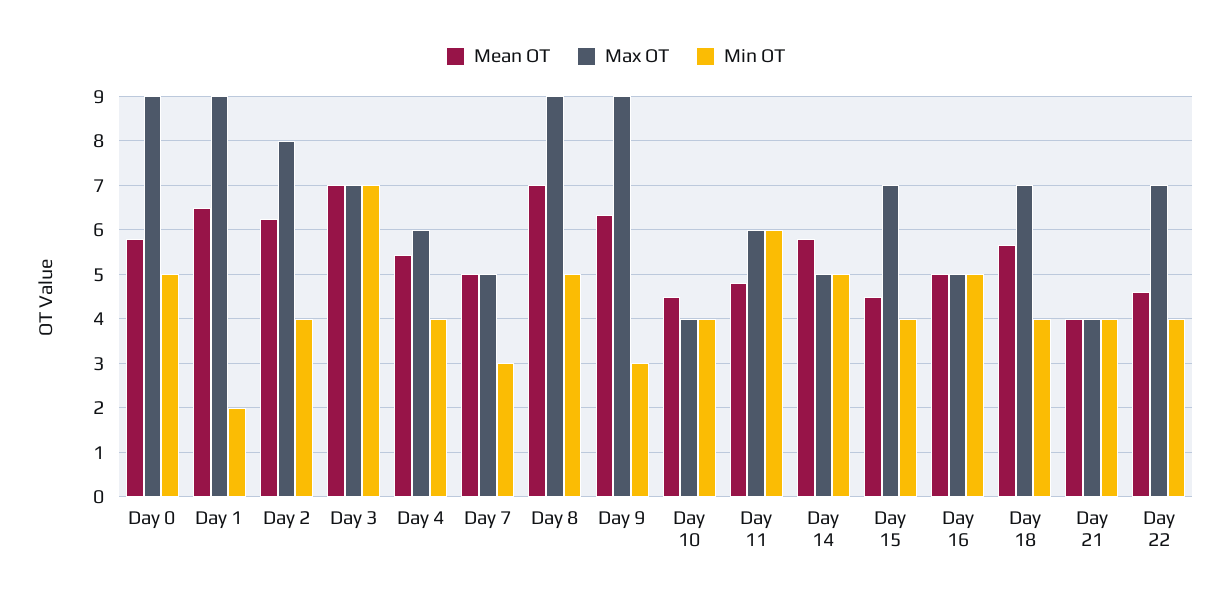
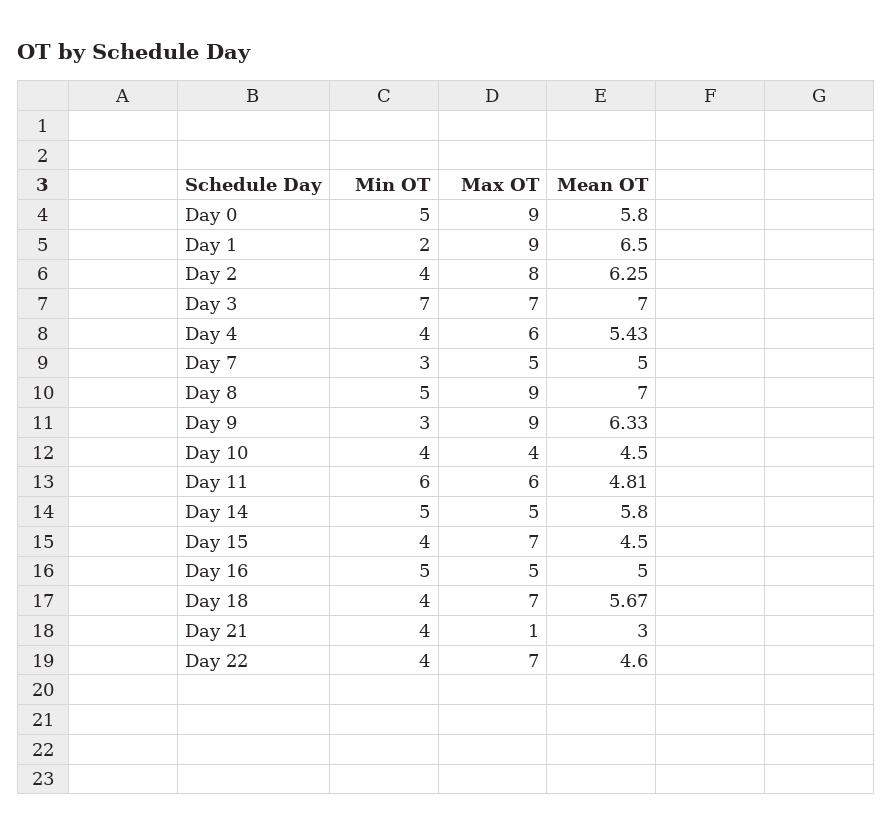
Mean OT, Day 21: 4 -> 3
Max OT, Day 21: 4 -> 1

